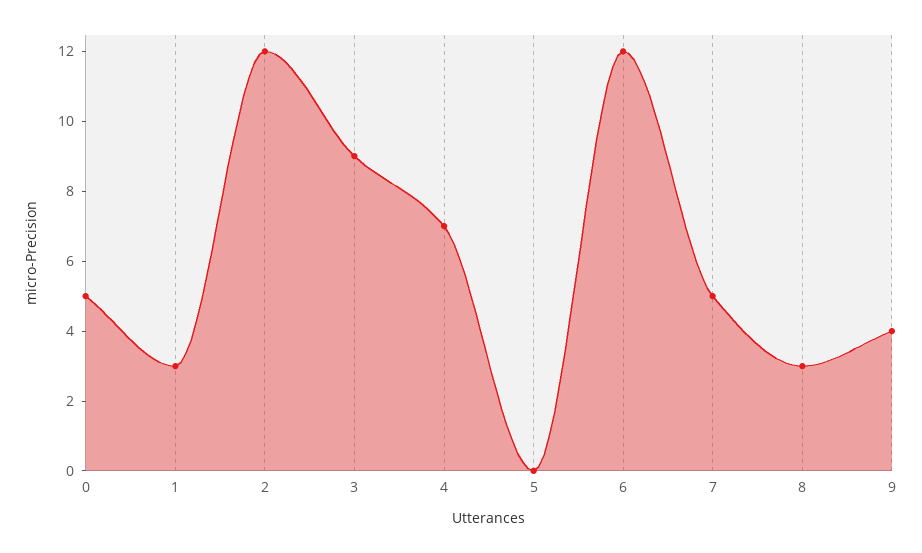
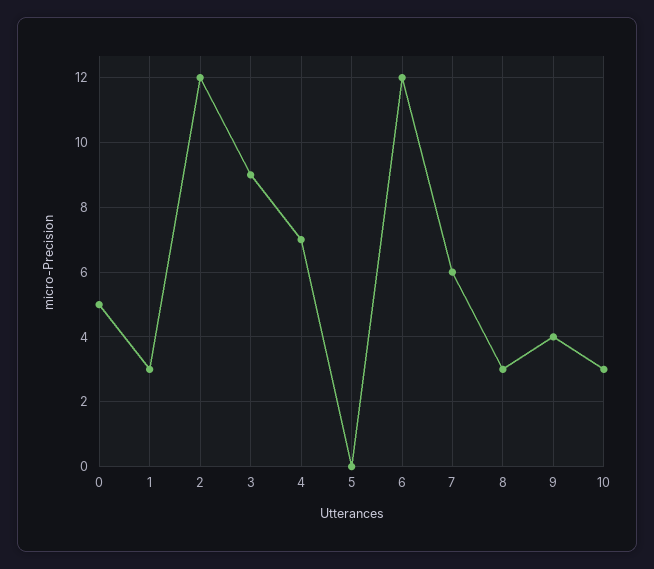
7: 5 -> 6
10: none -> 3

